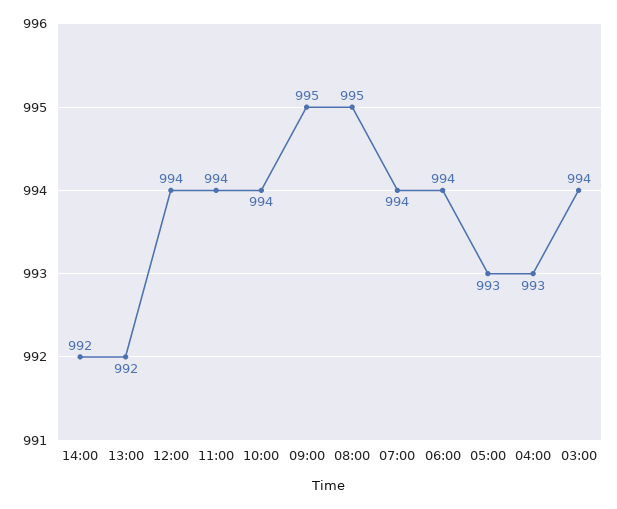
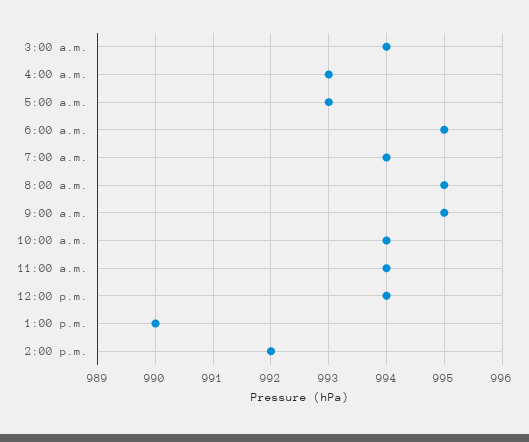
13:00: 992 -> 990
06:00: 994 -> 995

